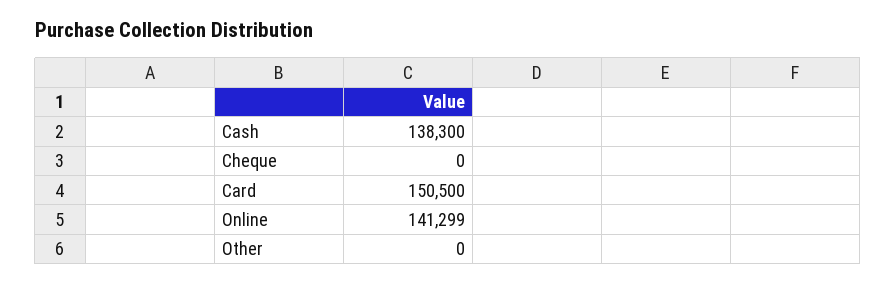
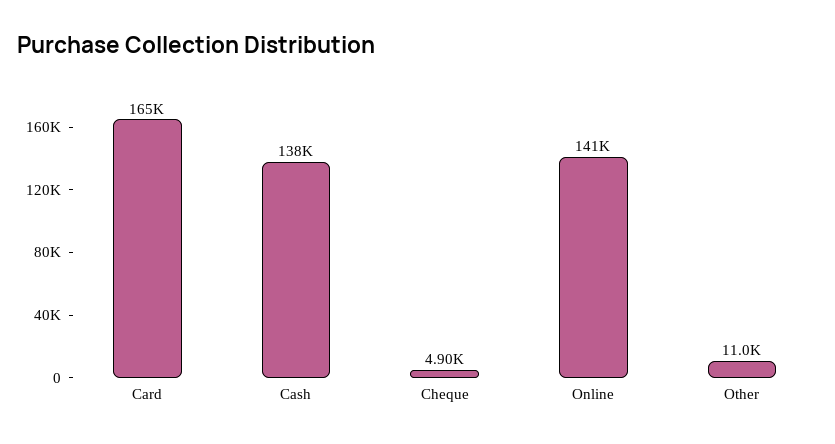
Cheque: 0 -> 4900
Card: 150500 -> 165000
Other: 0 -> 11000

